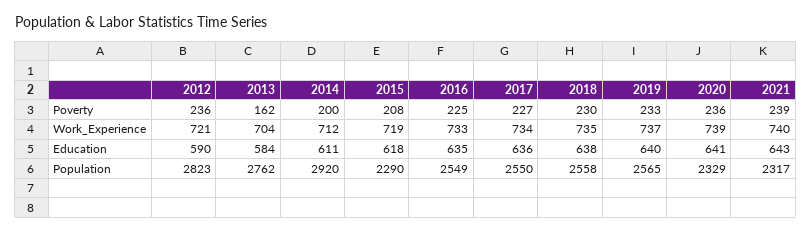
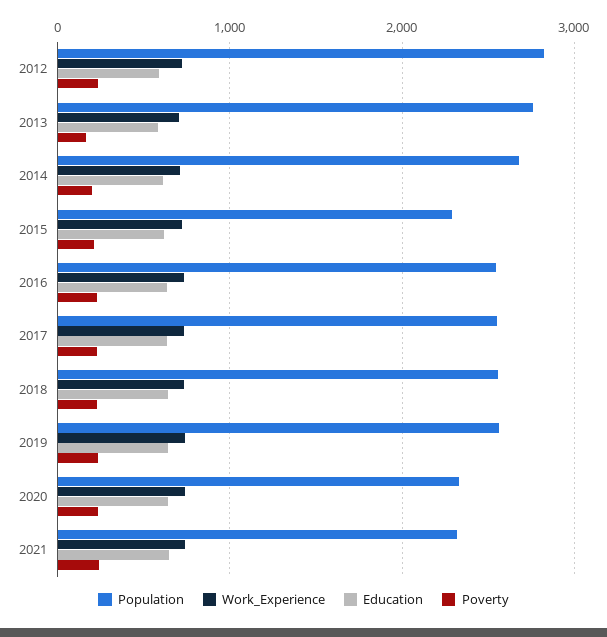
Population, 2014: 2920 -> 2700

